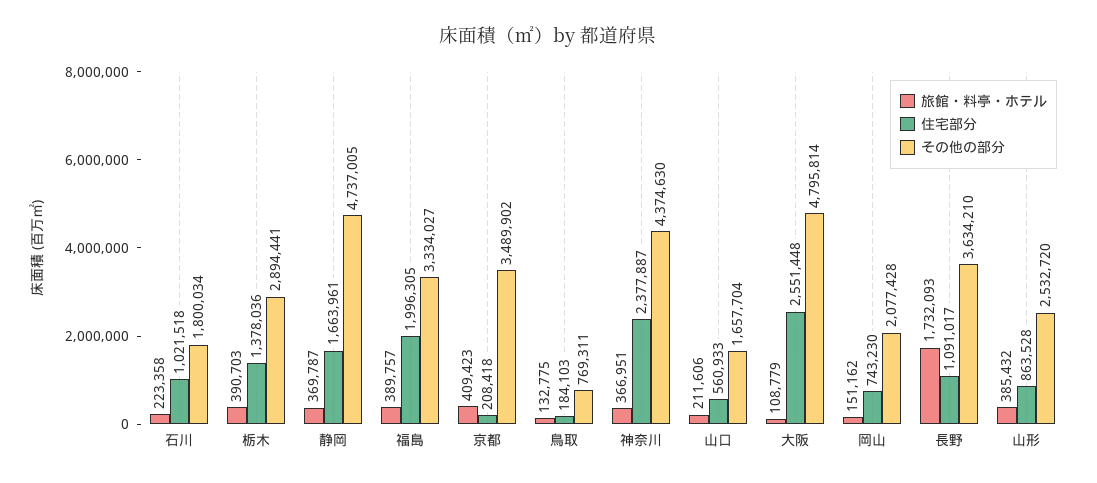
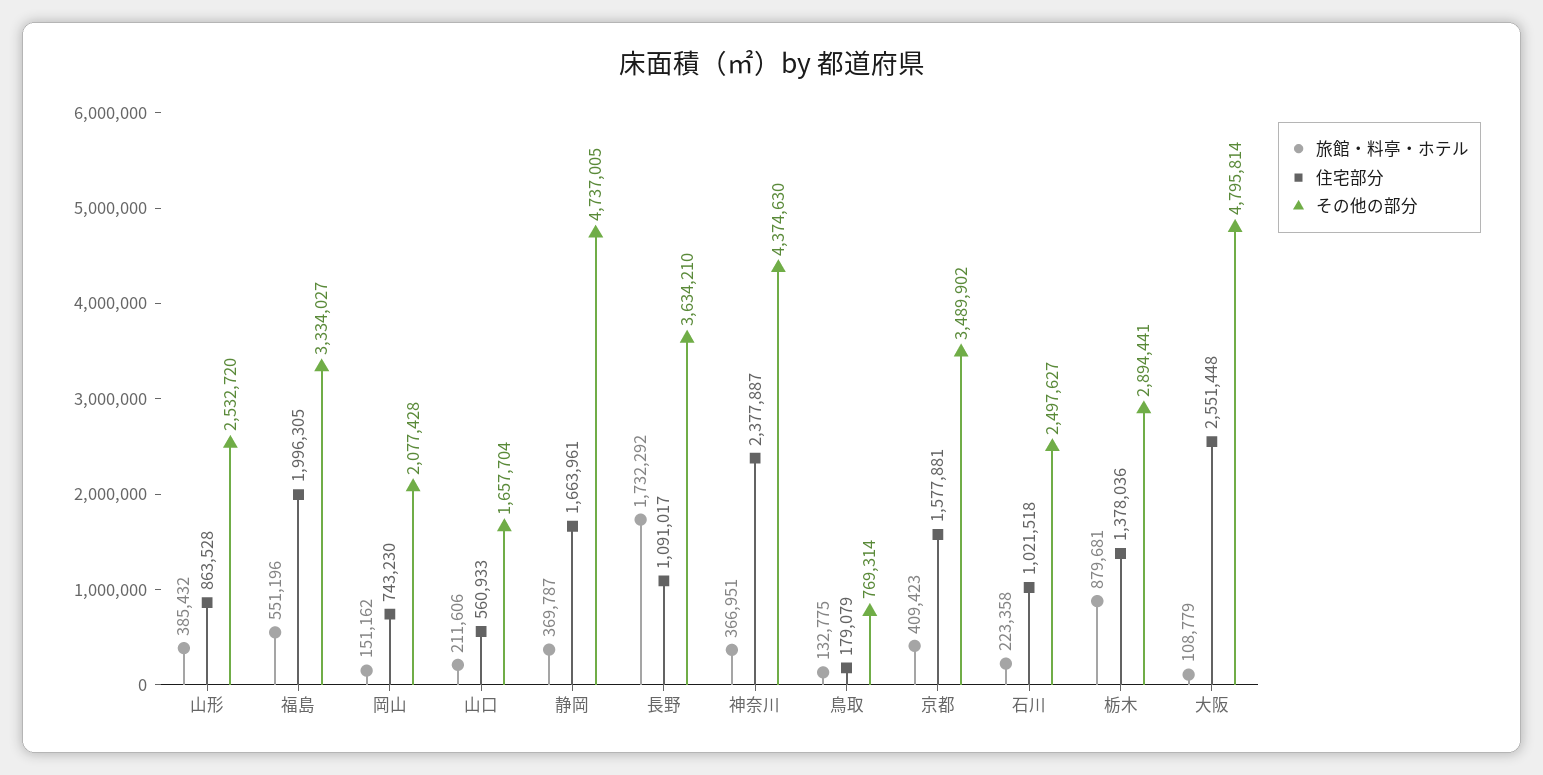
その他の部分, 石川: 1800034 -> 2497627
旅館・料亭・ホテル, 栃木: 390703 -> 879681
旅館・料亭・ホテル, 福島: 389757 -> 551196
住宅部分, 京都: 208418 -> 1577881
住宅部分, 鳥取: 184103 -> 179079
その他の部分, 鳥取: 769311 -> 769314
旅館・料亭・ホテル, 長野: 1732093 -> 1732292

